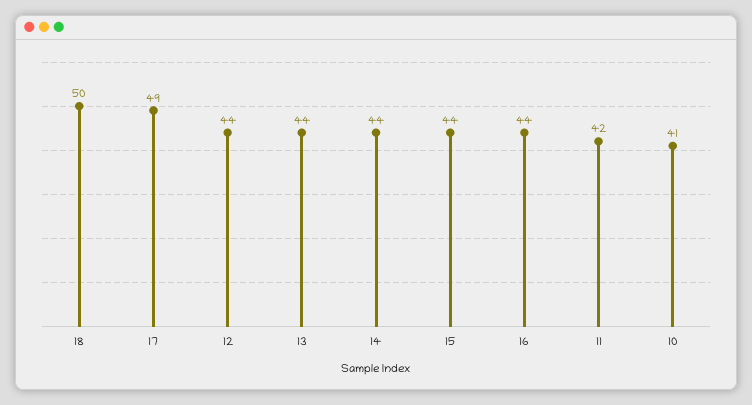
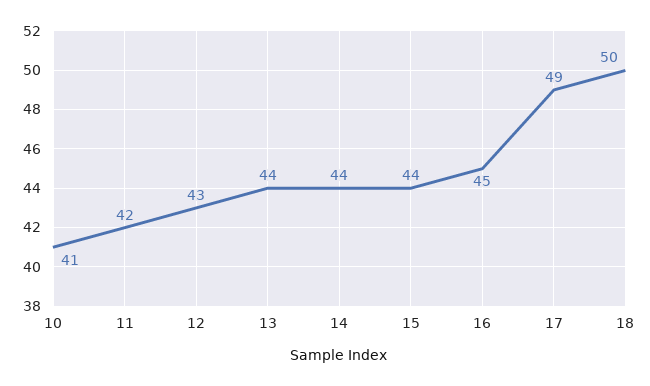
12: 44 -> 43
16: 44 -> 45

